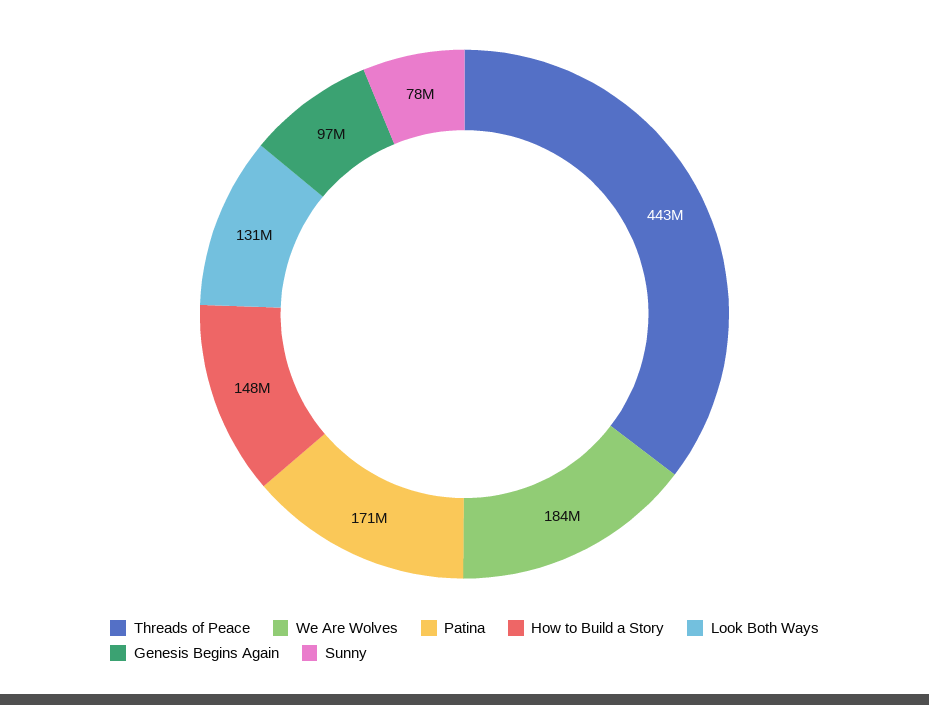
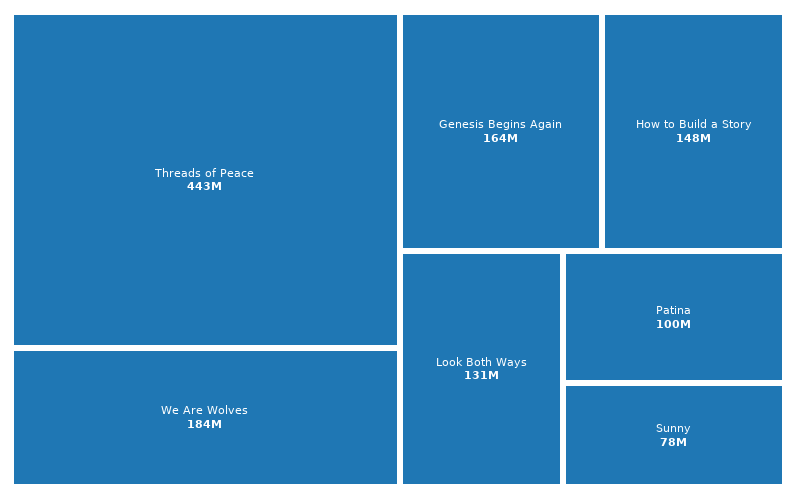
Patina: 171000000 -> 100000000
Genesis Begins Again: 97000000 -> 164000000

